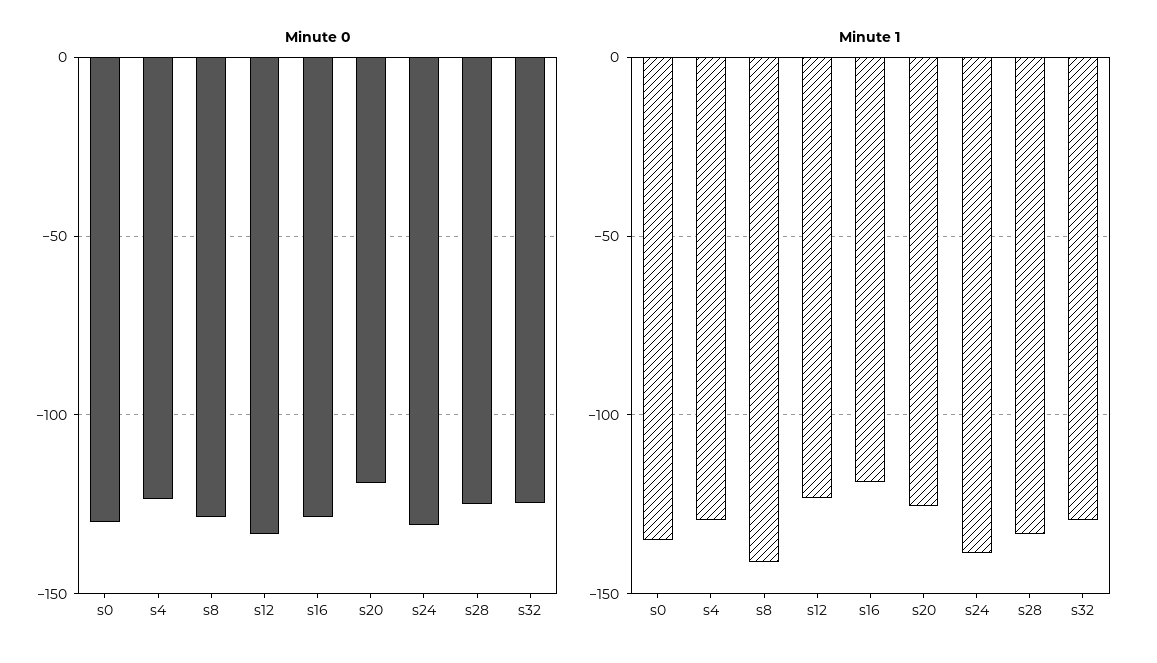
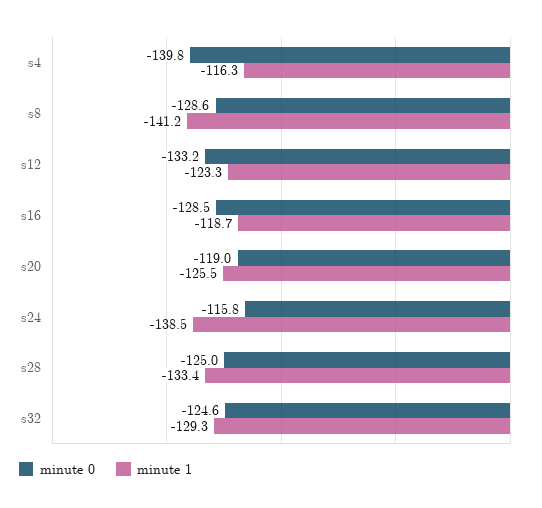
Minute 0, s0: -130 -> none
Minute 0, s4: -125 -> -139.8
Minute 0, s24: -130 -> -115.8
Minute 1, s0: -135 -> none
Minute 1, s4: -130 -> -116.3

